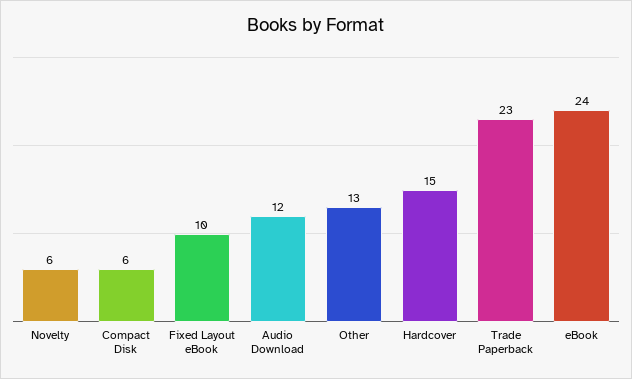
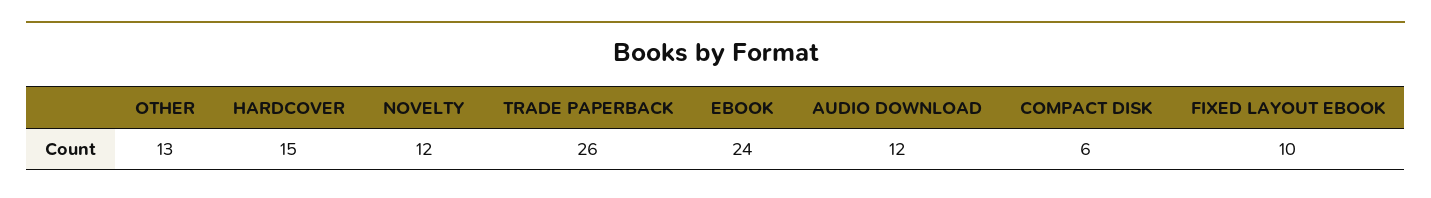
Novelty: 6 -> 12
Trade Paperback: 23 -> 26

